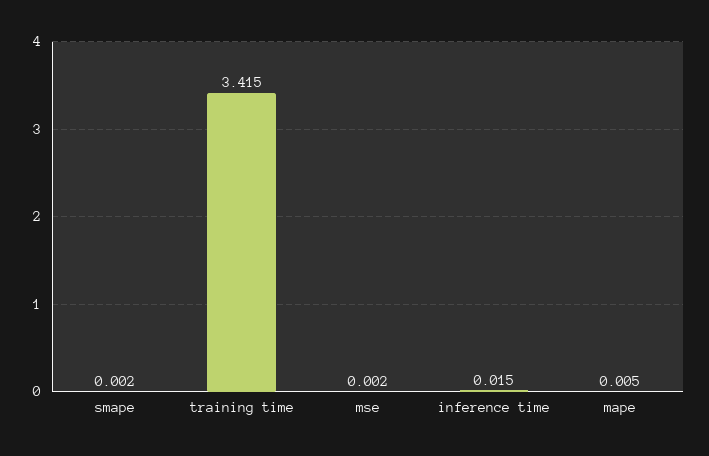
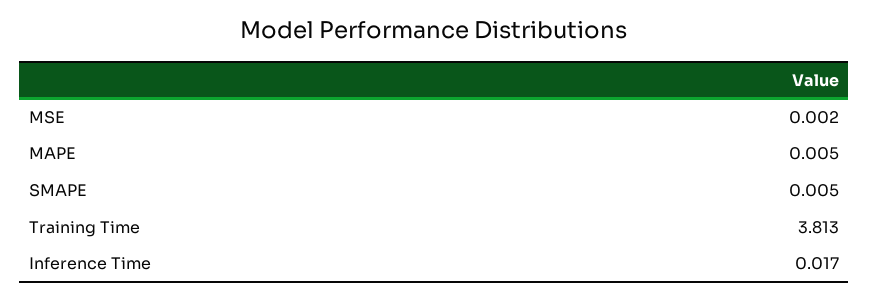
smape: 0.002 -> 0.005
training time: 3.415 -> 3.813
inference time: 0.015 -> 0.017

